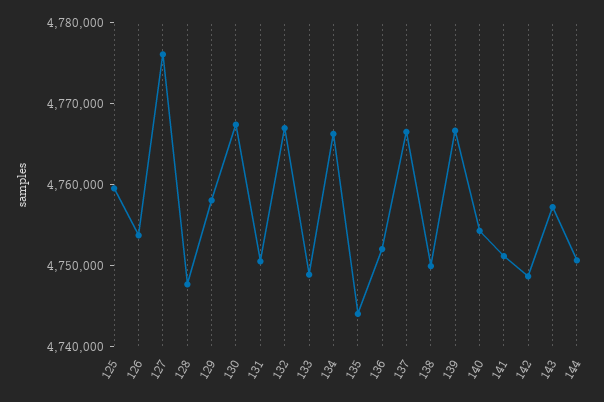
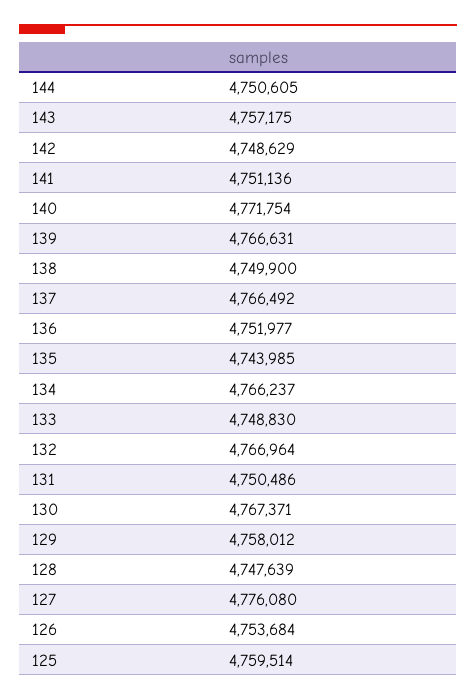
140: 4754000 -> 4771754

